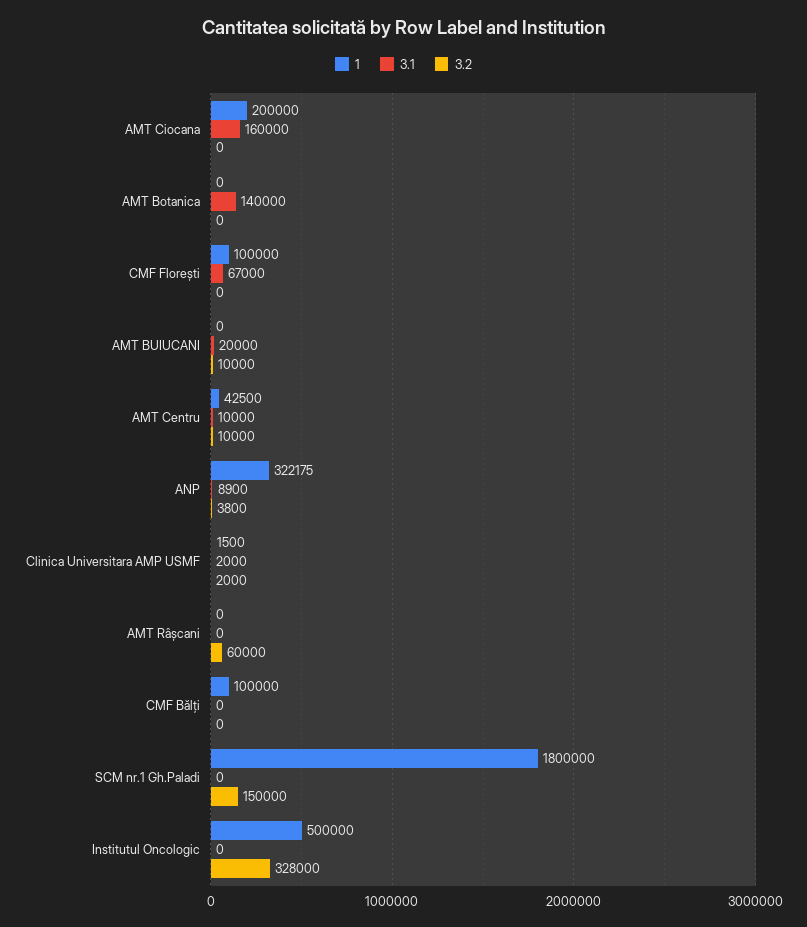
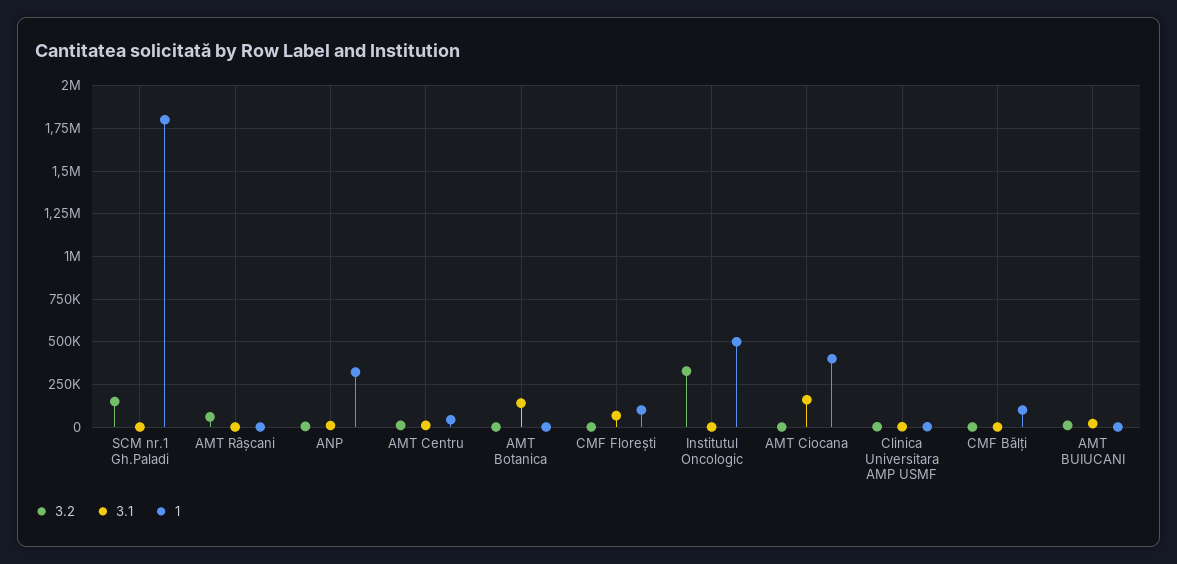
1, AMT Ciocana: 200000 -> 400000

